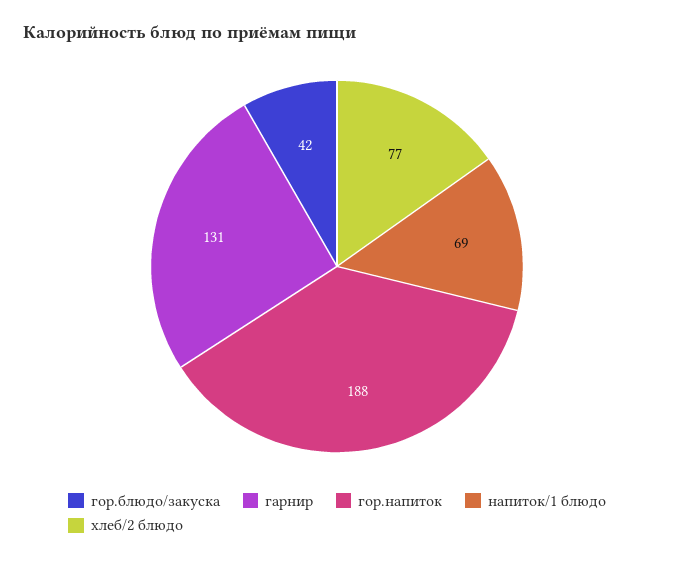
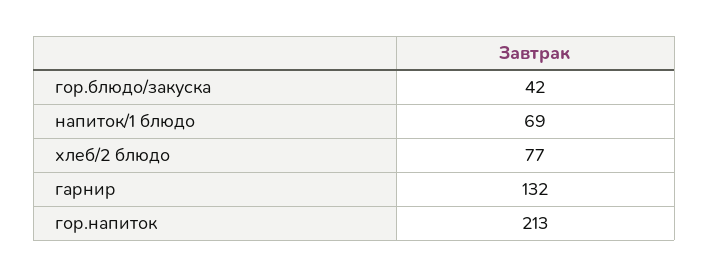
гарнир: 131 -> 132
гор.напиток: 188 -> 213

